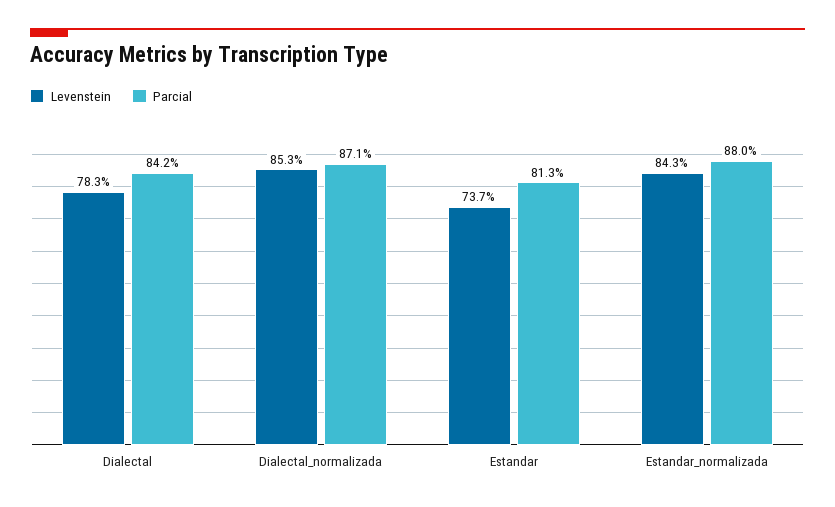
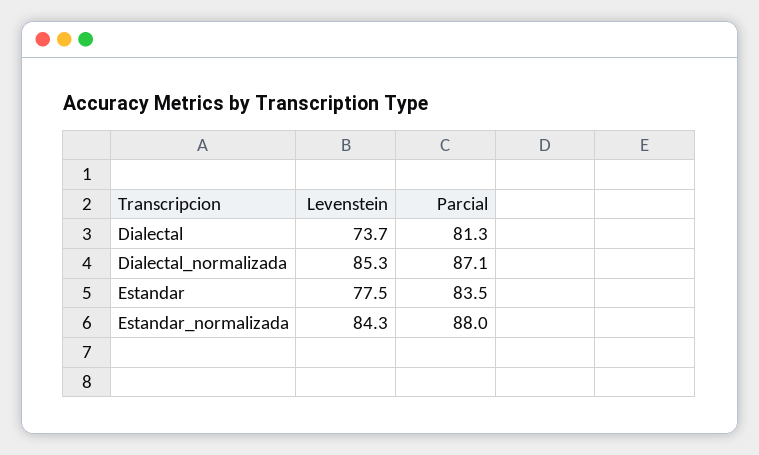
Levenstein, Dialectal: 78.3 -> 73.7
Parcial, Dialectal: 84.2 -> 81.3
Levenstein, Estandar: 73.7 -> 77.5
Parcial, Estandar: 81.3 -> 83.5

